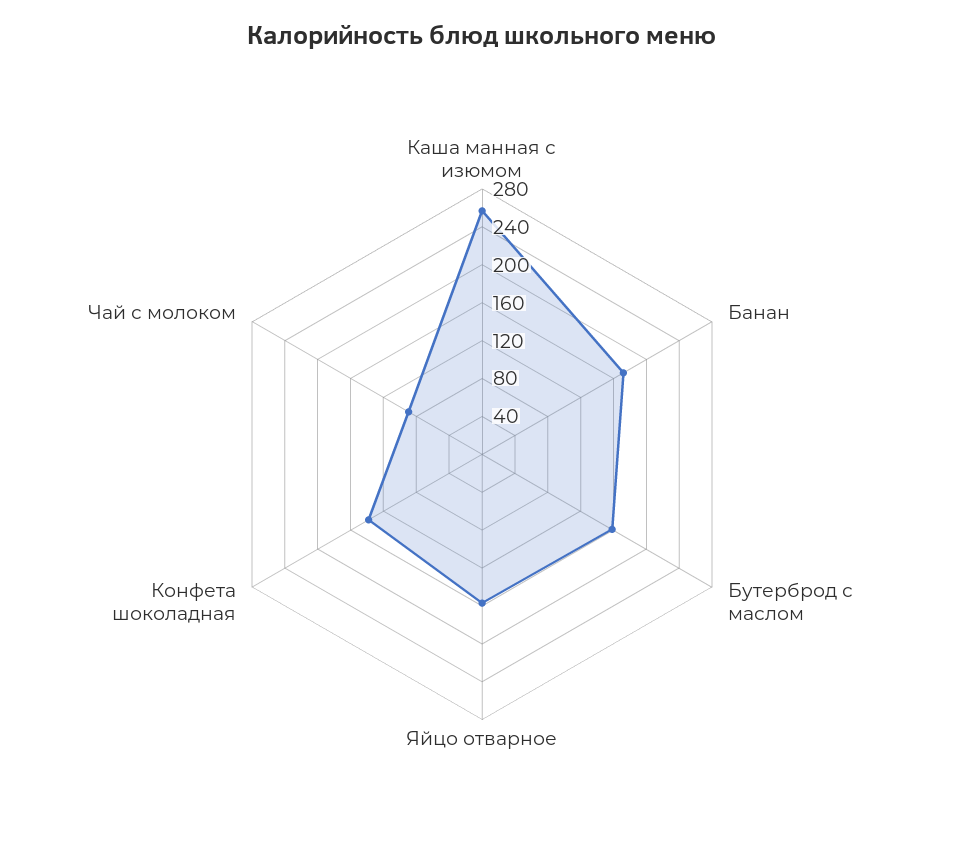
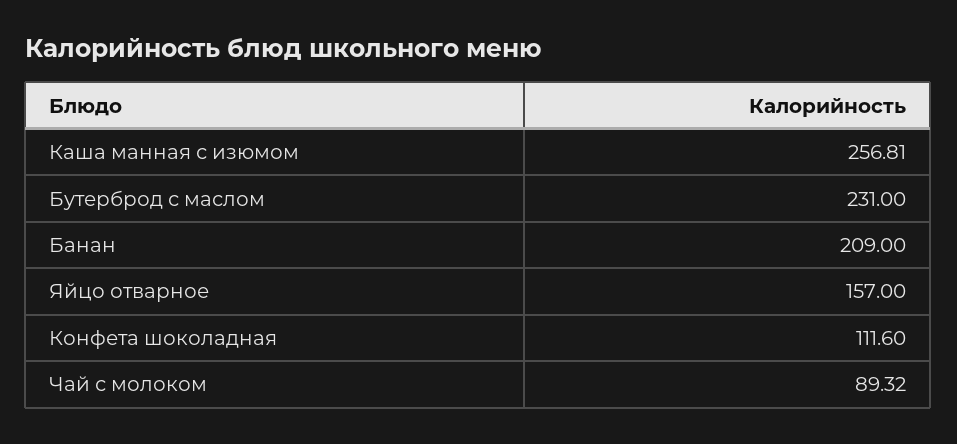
Банан: 170 -> 209
Бутерброд с маслом: 160 -> 231
Конфета шоколадная: 140 -> 111.6

